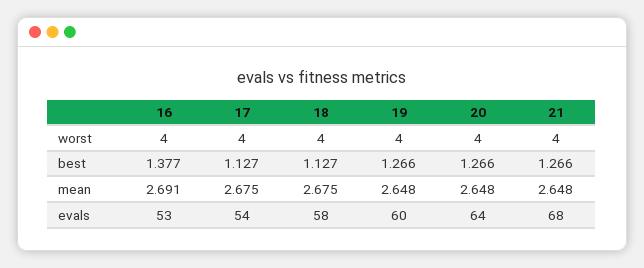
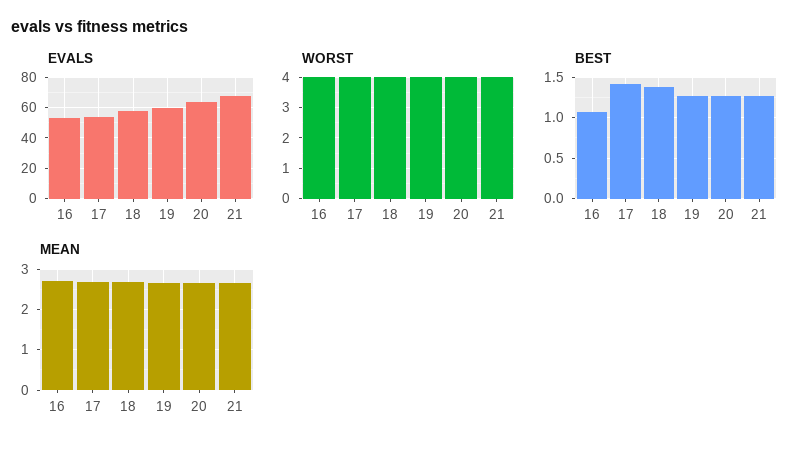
best, 16: 1.377 -> 1.1
best, 17: 1.127 -> 1.4
best, 18: 1.127 -> 1.4

